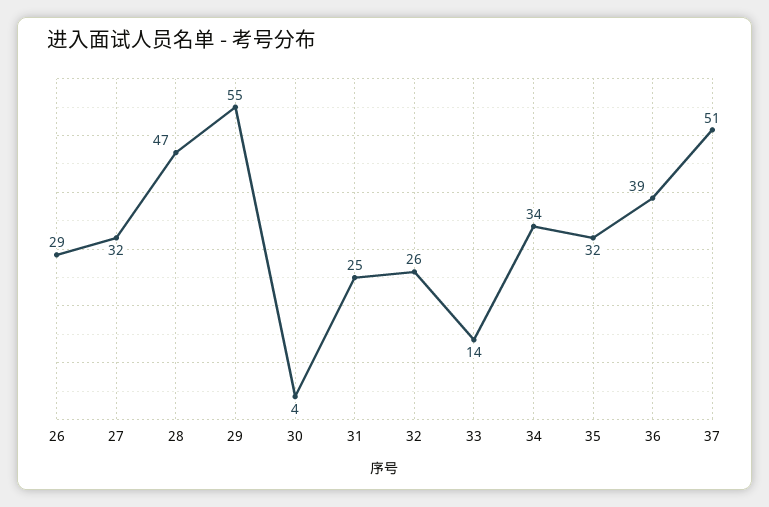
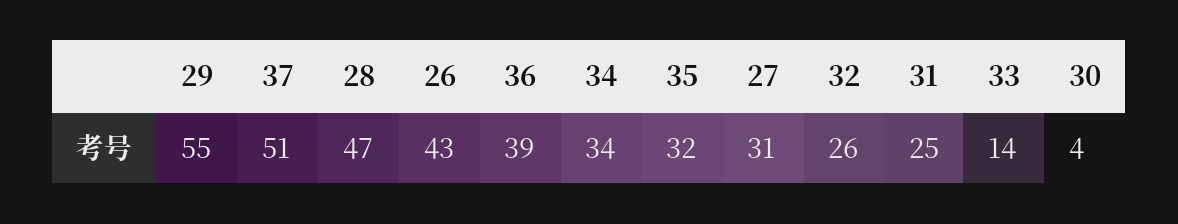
26: 29 -> 43
27: 32 -> 31

